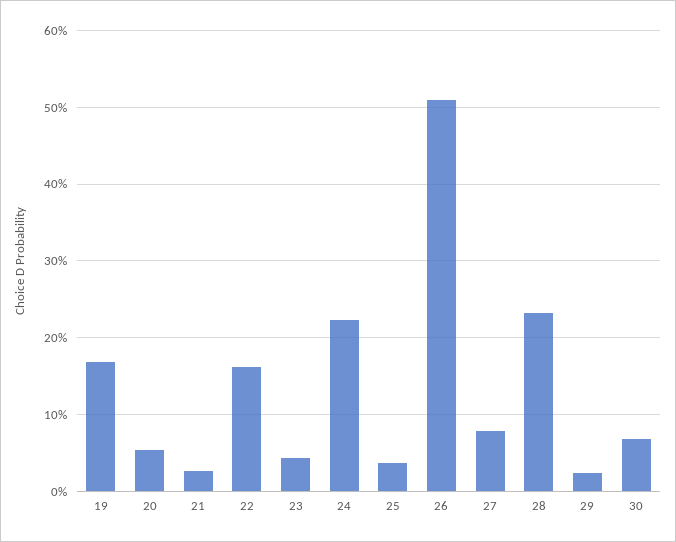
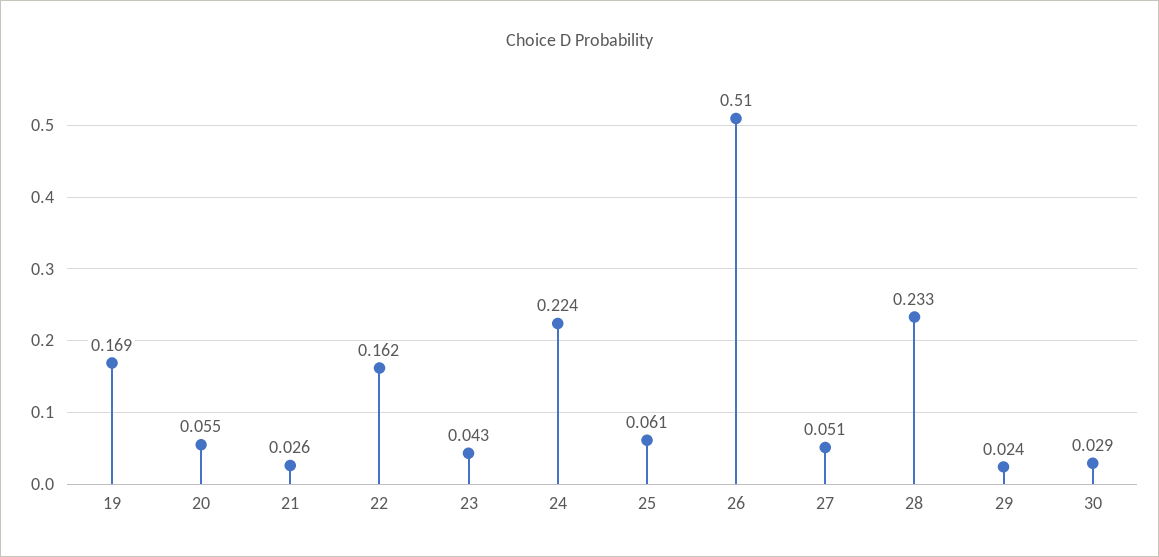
25: 0.04 -> 0.061
27: 0.08 -> 0.051
30: 0.07 -> 0.029

